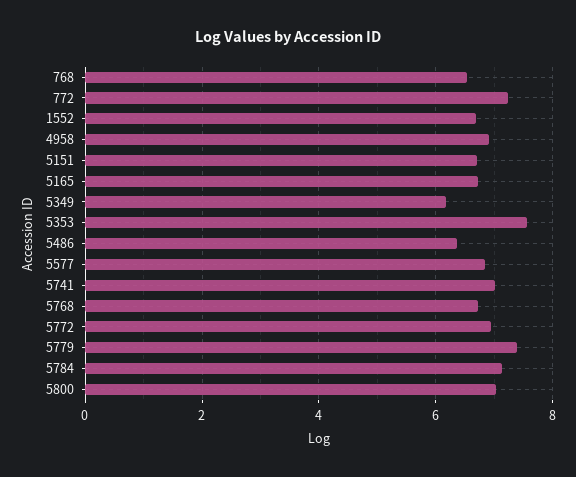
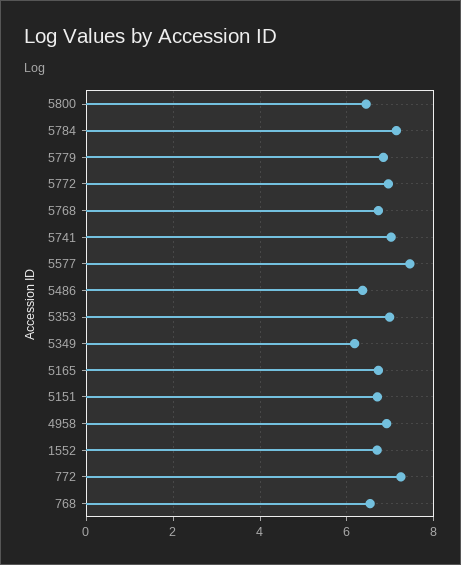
5353: 7.6 -> 7
5577: 6.8 -> 7.4
5779: 7.4 -> 6.8
5800: 7 -> 6.4

